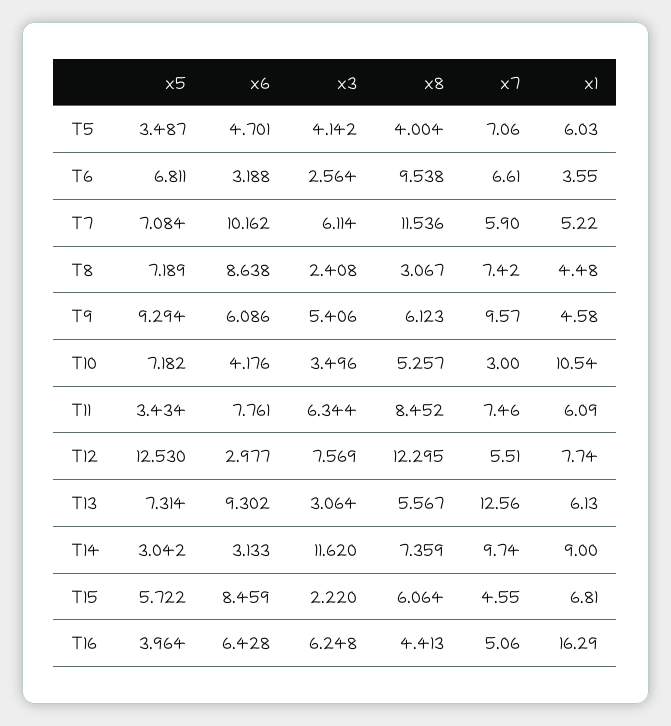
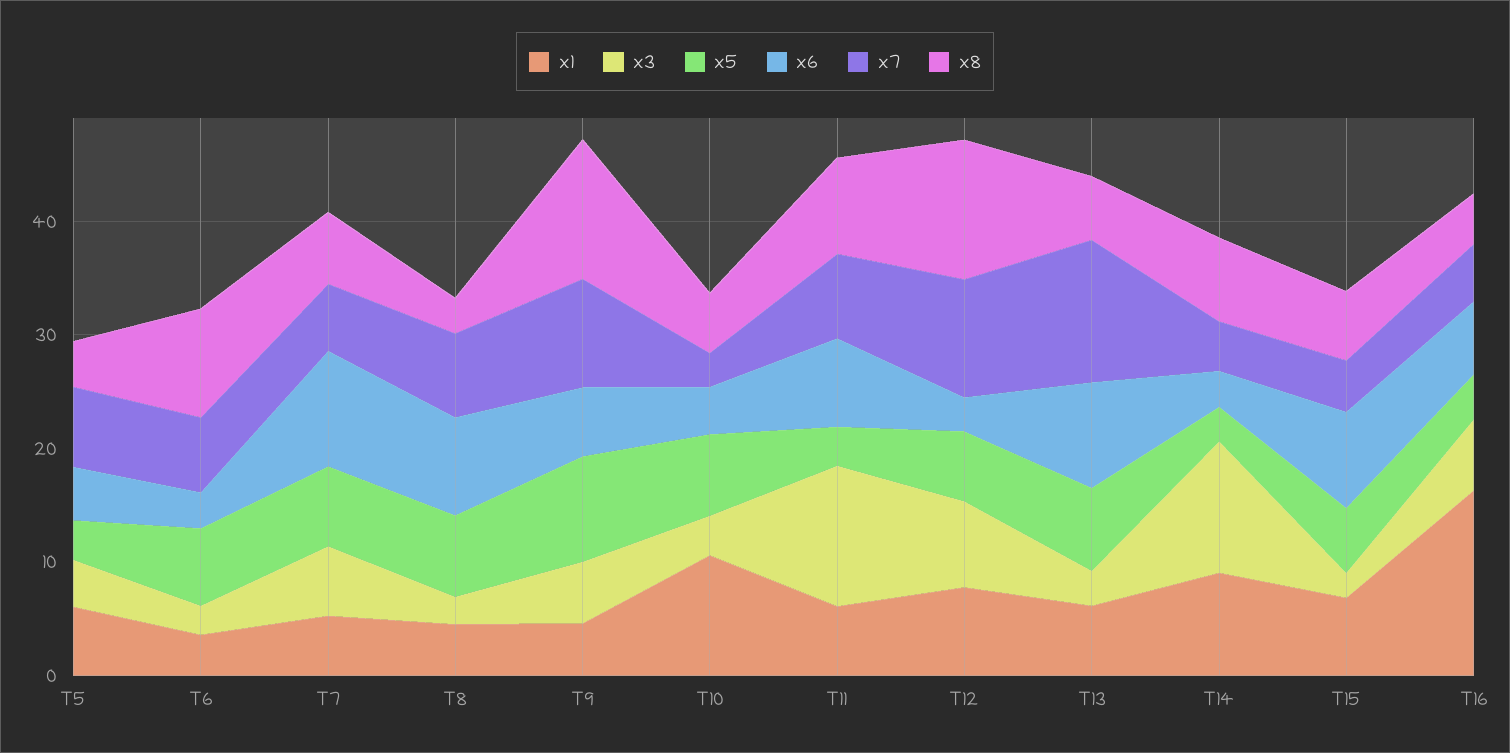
x8, T7: 11.536 -> 6
x8, T9: 6.123 -> 12
x3, T11: 6.344 -> 12
x5, T12: 12.53 -> 6
x7, T12: 5.51 -> 10
x7, T14: 9.74 -> 4

